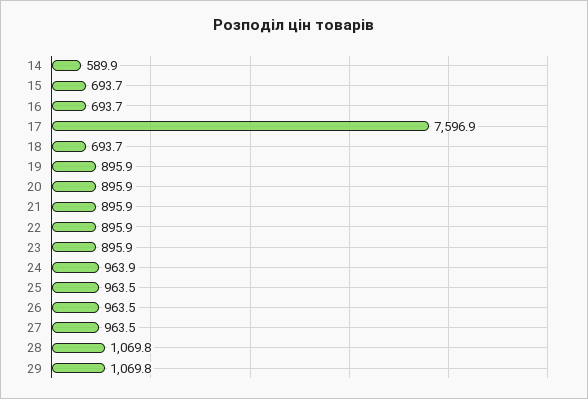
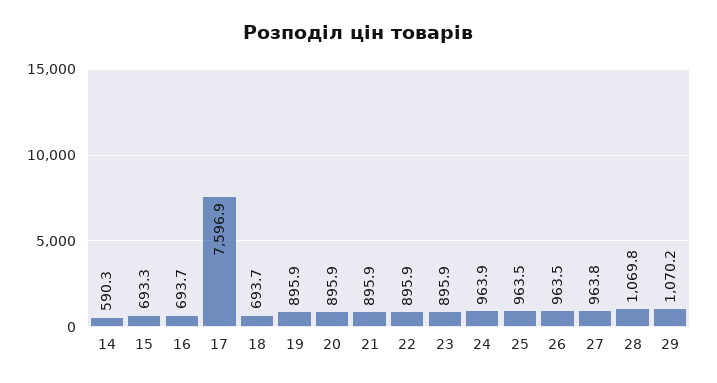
14: 589.9 -> 590.3
15: 693.7 -> 693.3
27: 963.5 -> 963.8
29: 1069.8 -> 1070.2

